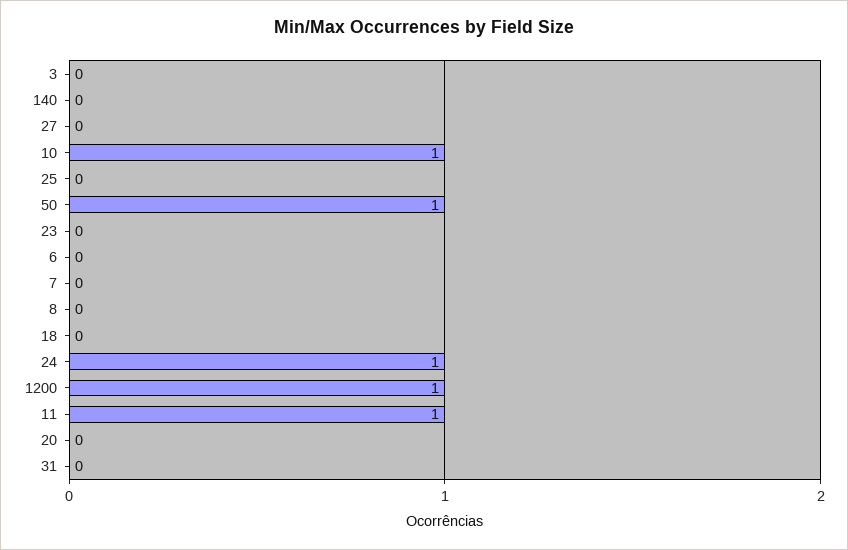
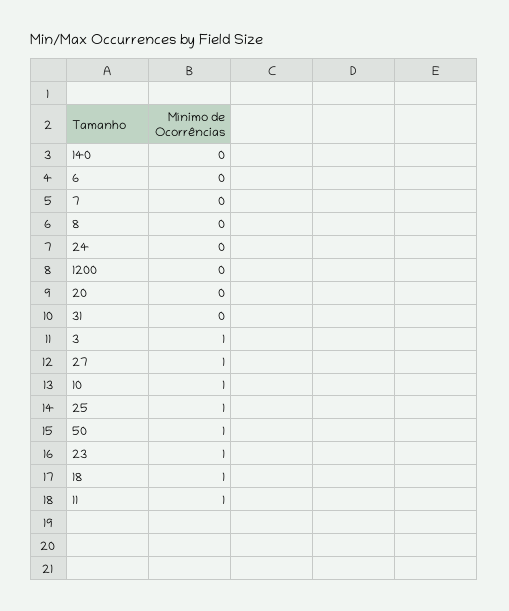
3: 0 -> 1
27: 0 -> 1
25: 0 -> 1
23: 0 -> 1
18: 0 -> 1
24: 1 -> 0
1200: 1 -> 0

